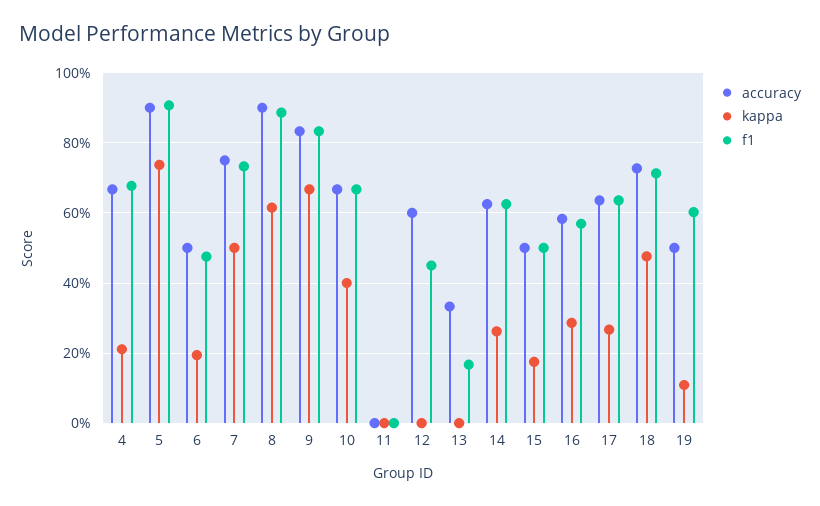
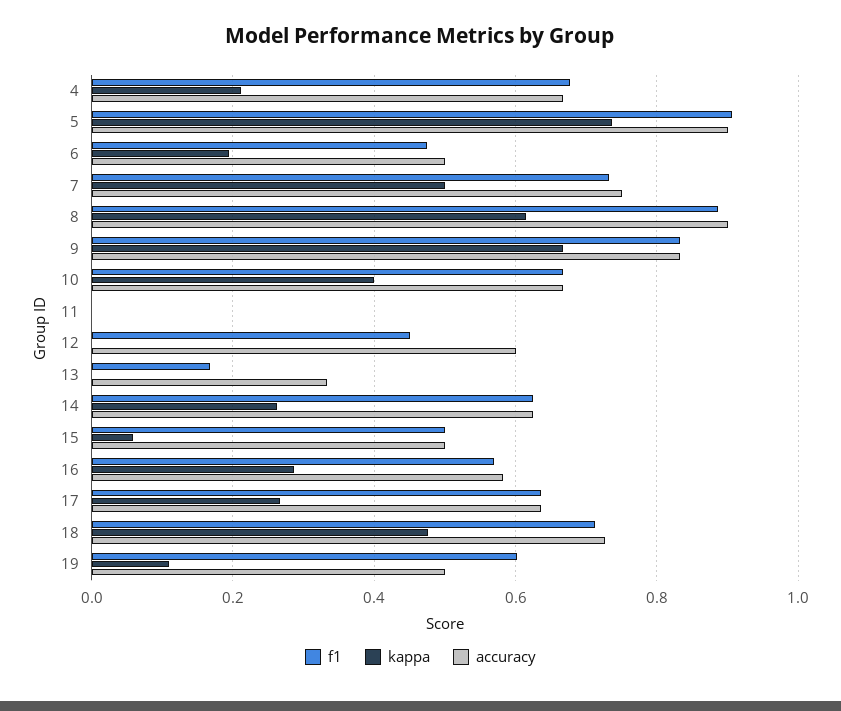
kappa, 15: 0.18 -> 0.06

